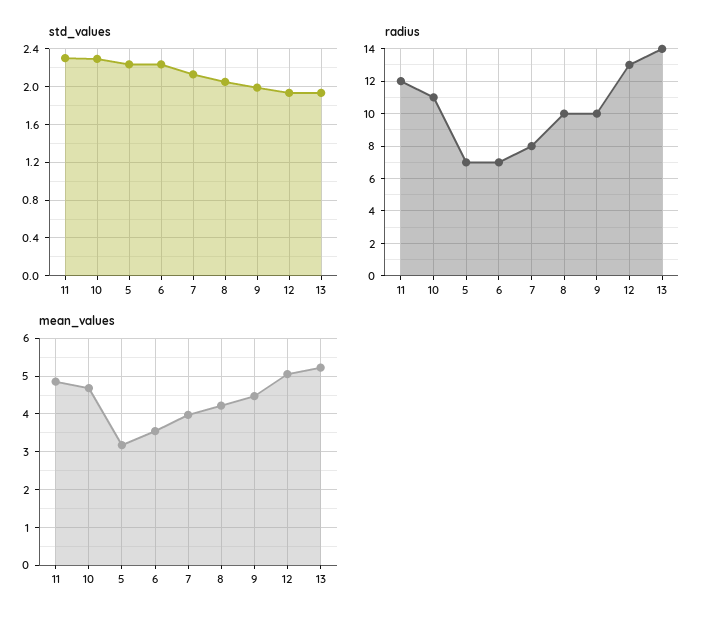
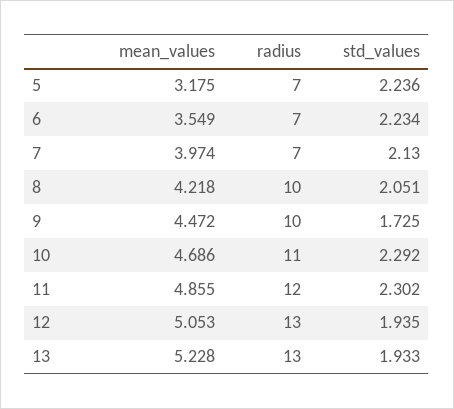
std_values, 9: 2 -> 1.725
radius, 7: 8 -> 7
radius, 13: 14 -> 13

